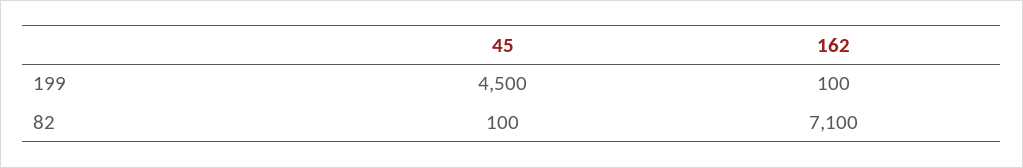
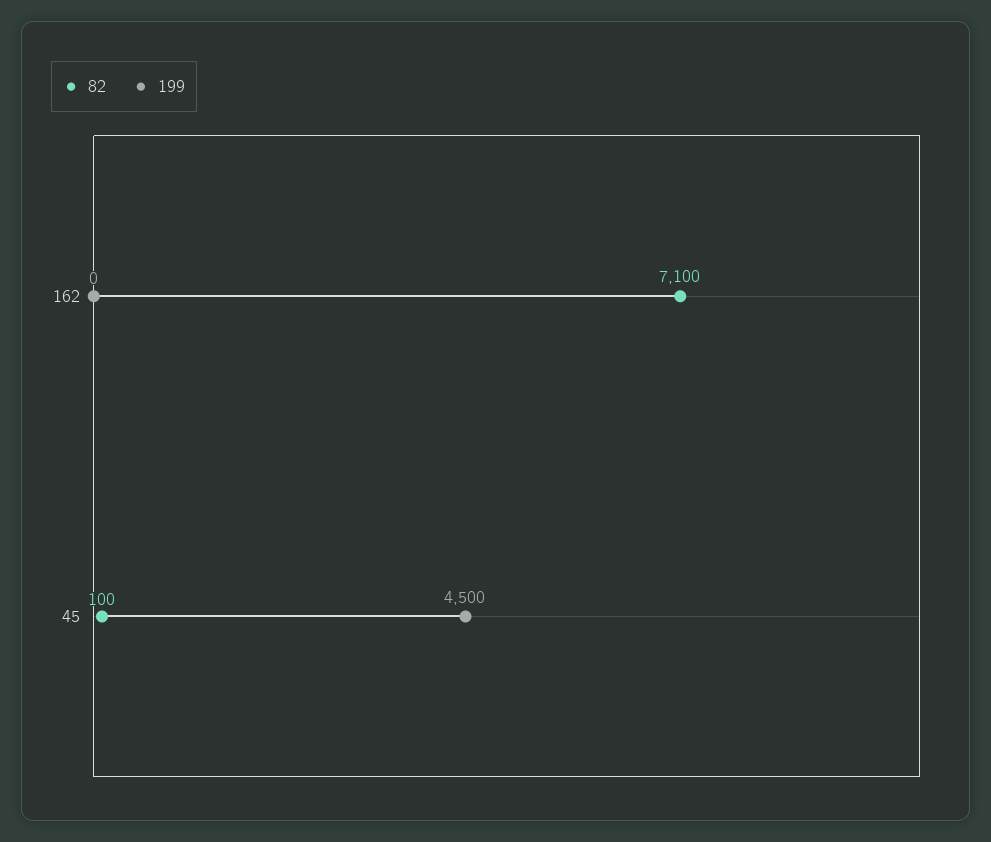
199, 162: 100 -> 0

